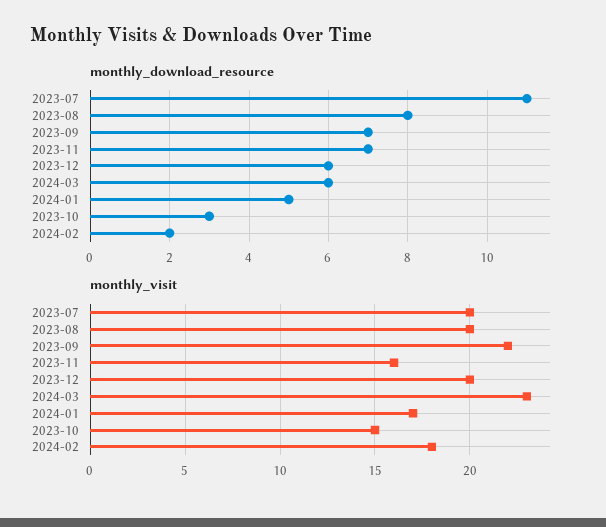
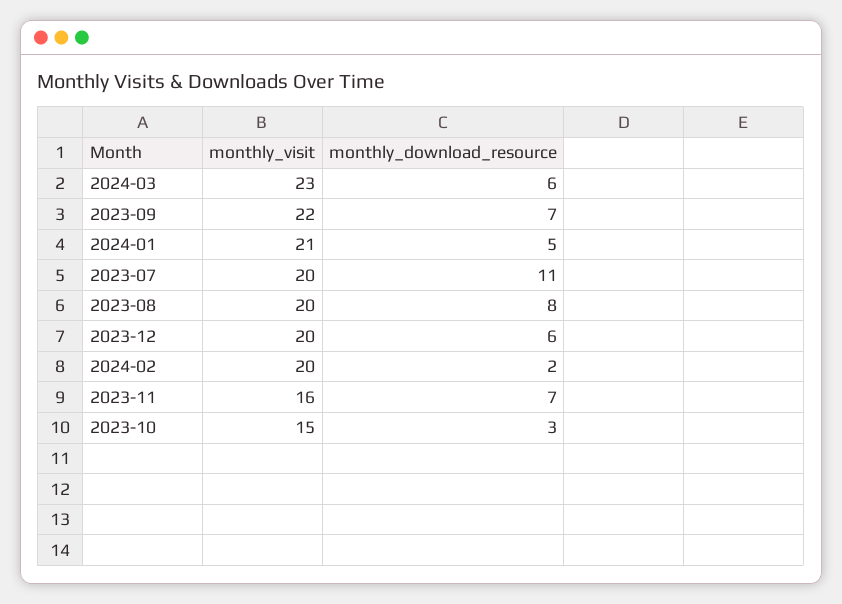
monthly_visit, 2024-01: 17 -> 21
monthly_visit, 2024-02: 18 -> 20

